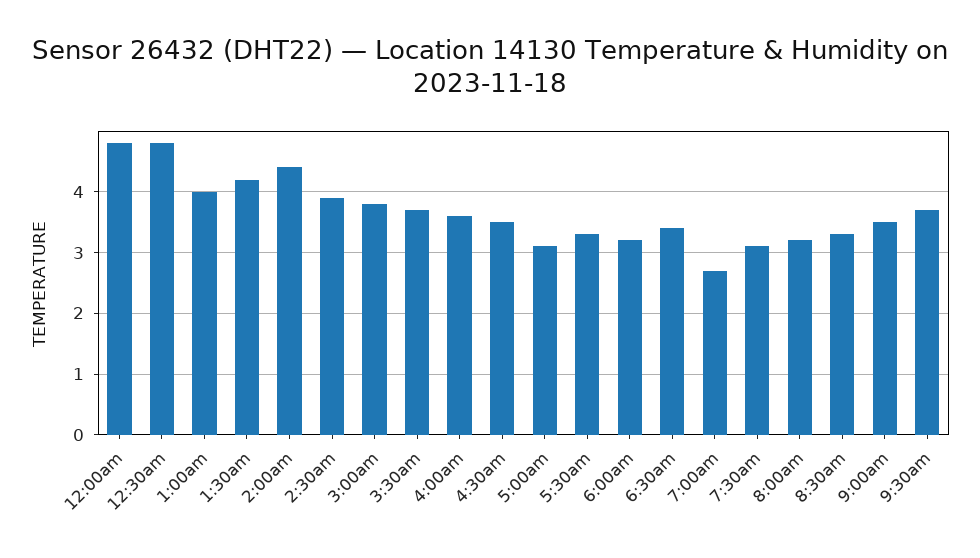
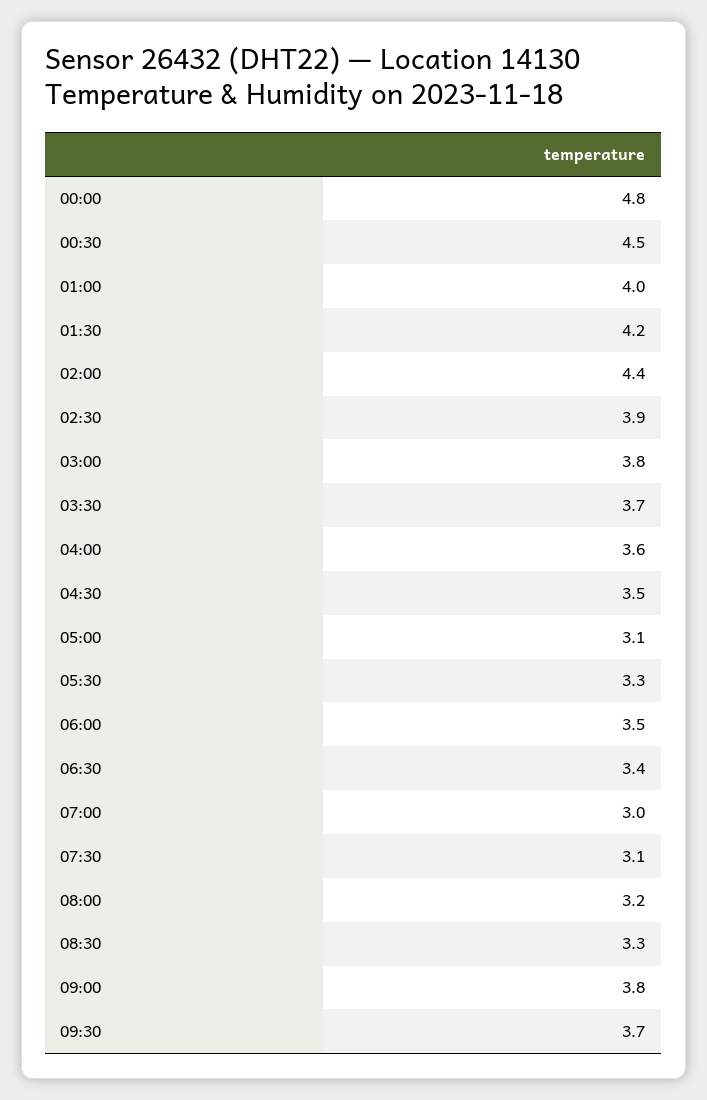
12:30am: 4.8 -> 4.5
6:00am: 3.2 -> 3.5
7:00am: 2.7 -> 3
9:00am: 3.5 -> 3.8

